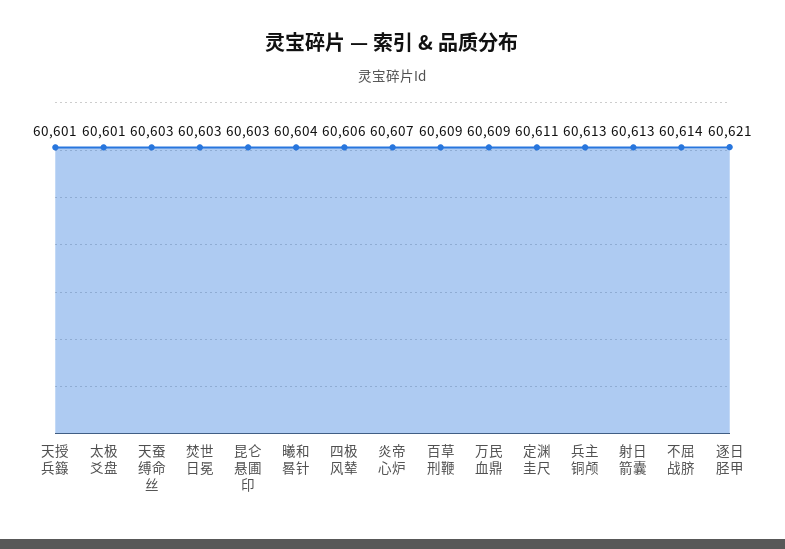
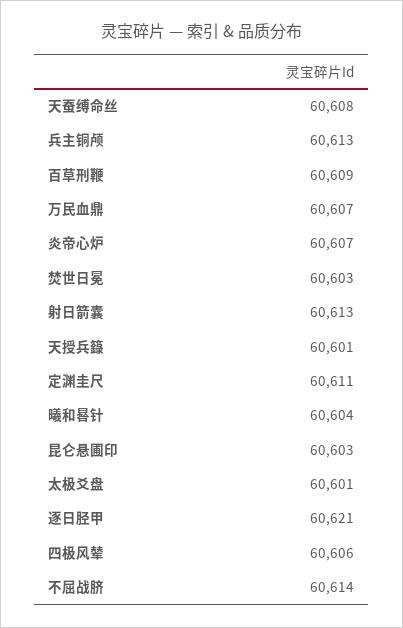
天蚕缚命丝: 60603 -> 60608
万民血鼎: 60609 -> 60607

